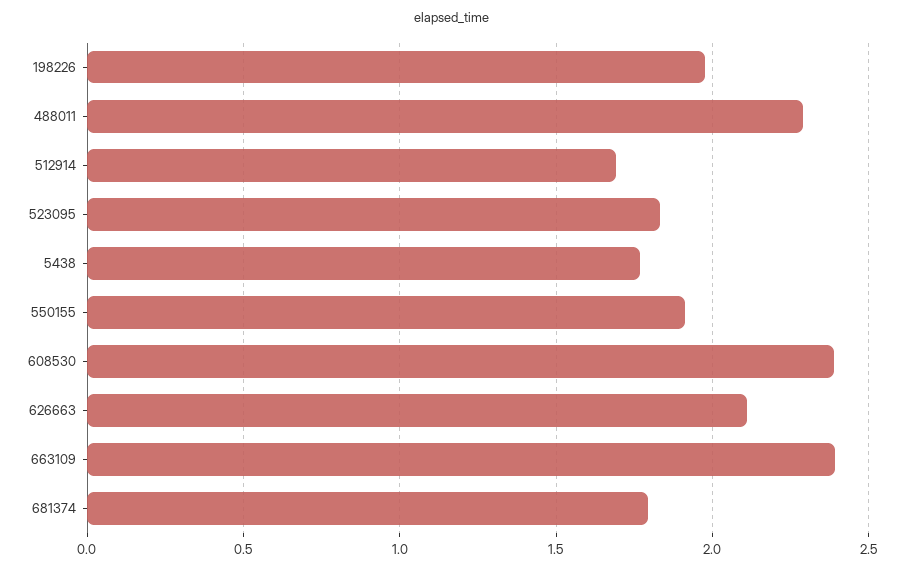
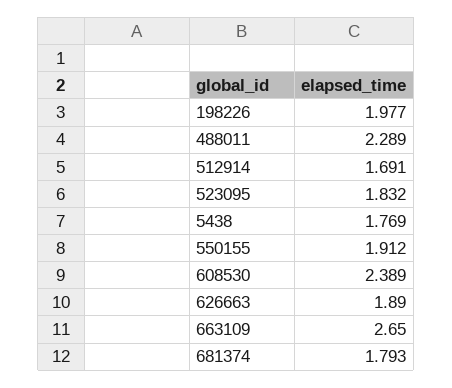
626663: 2.1 -> 1.89
663109: 2.4 -> 2.65

